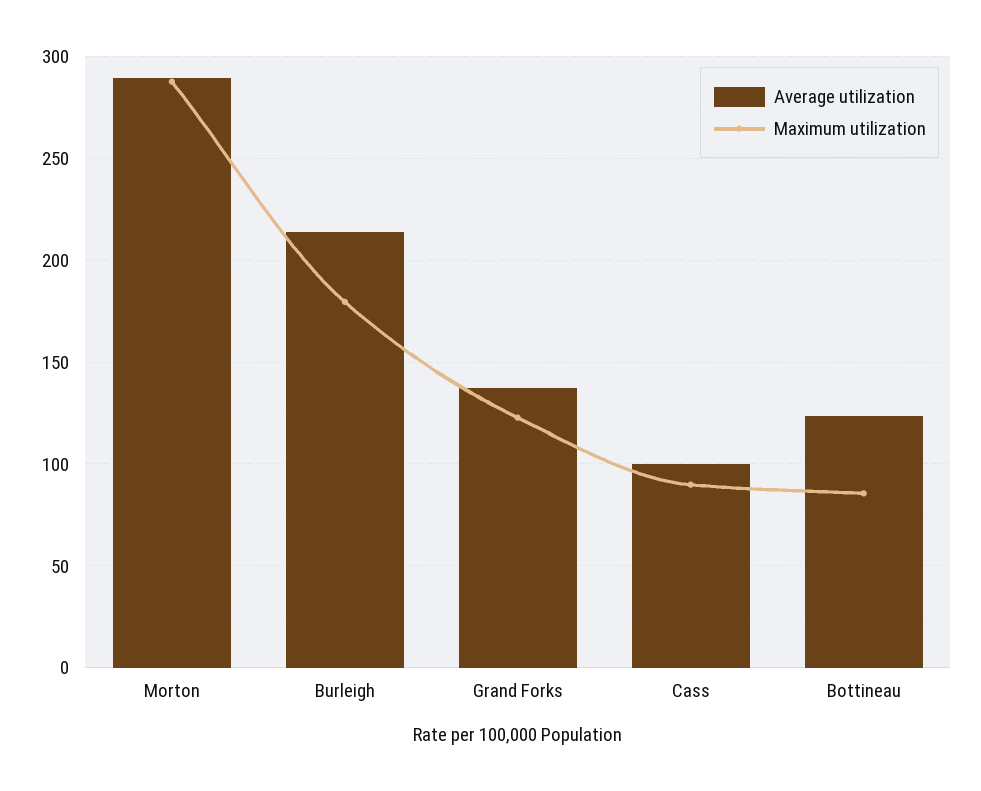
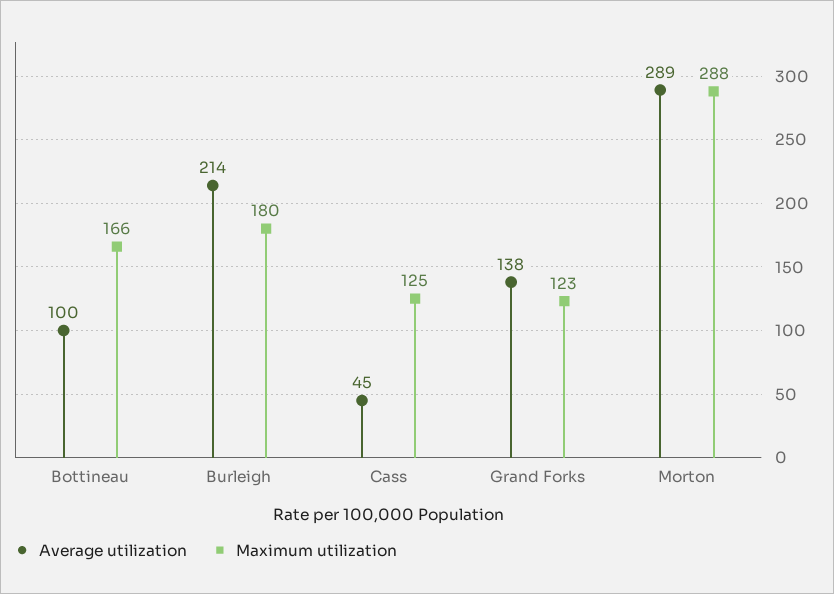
Average utilization, Cass: 100 -> 45
Maximum utilization, Cass: 90 -> 125
Average utilization, Bottineau: 125 -> 100
Maximum utilization, Bottineau: 85 -> 166

